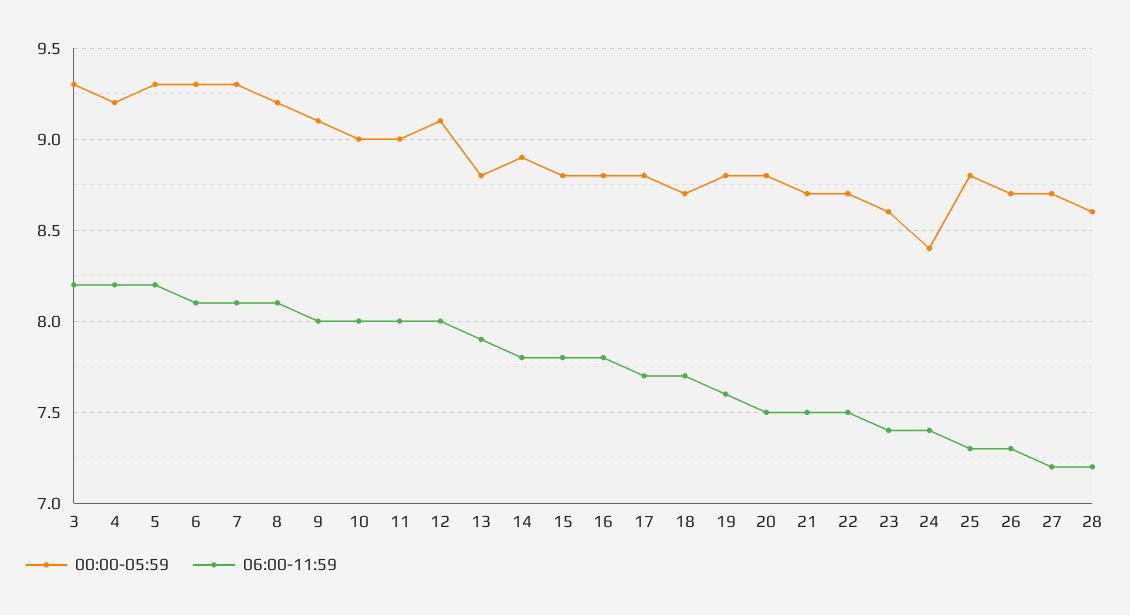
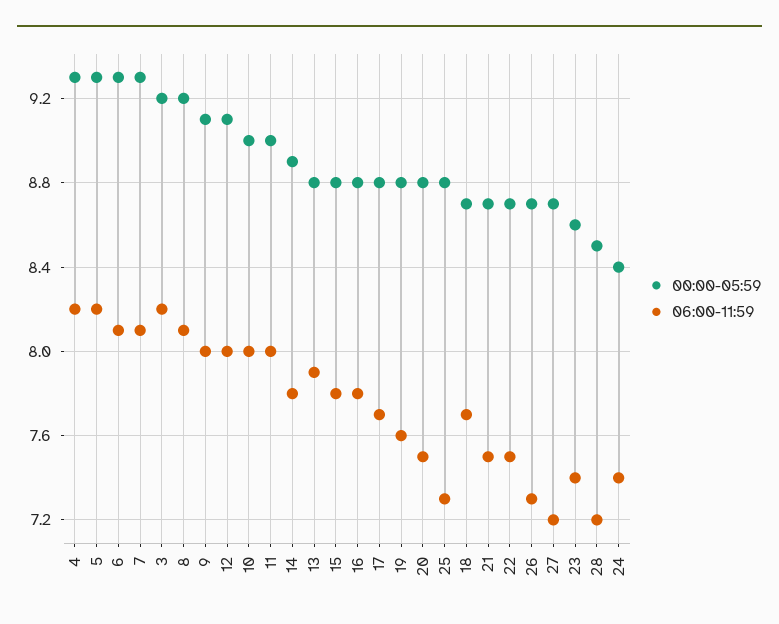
00:00-05:59, 3: 9.3 -> 9.2
00:00-05:59, 4: 9.2 -> 9.3
00:00-05:59, 28: 8.6 -> 8.5

